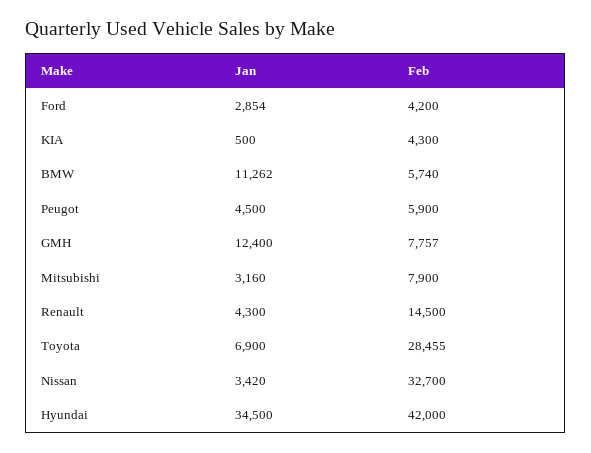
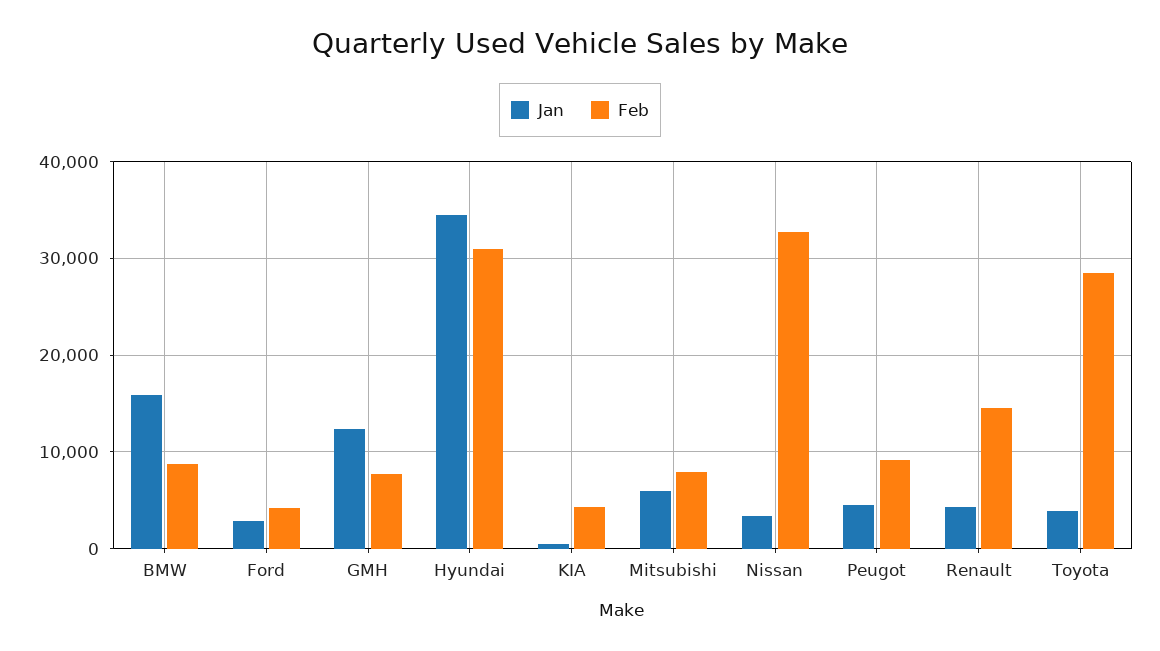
Jan, BMW: 11262 -> 16000
Feb, BMW: 5740 -> 9000
Feb, Peugot: 5900 -> 9000
Jan, Mitsubishi: 3160 -> 6000
Jan, Toyota: 6900 -> 4000
Feb, Hyundai: 42000 -> 31000

